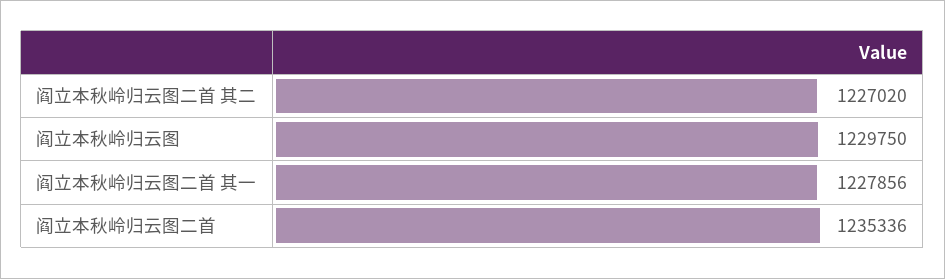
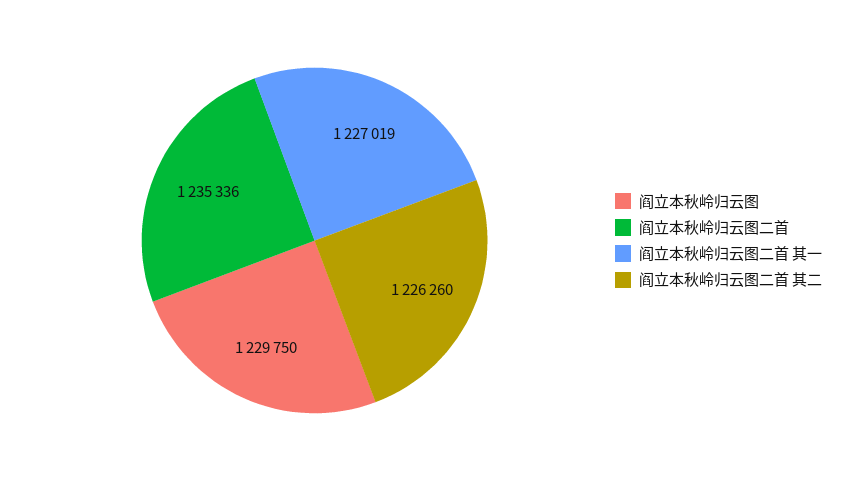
阎立本秋岭归云图二首 其二: 1227020 -> 1226260
阎立本秋岭归云图二首 其一: 1227856 -> 1227019

